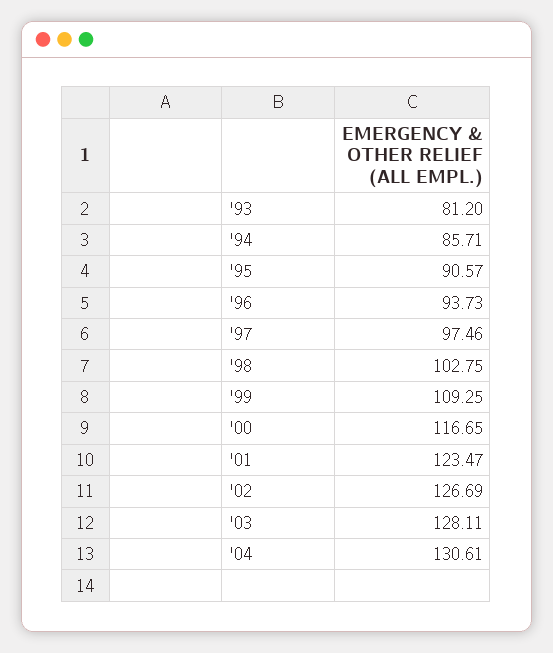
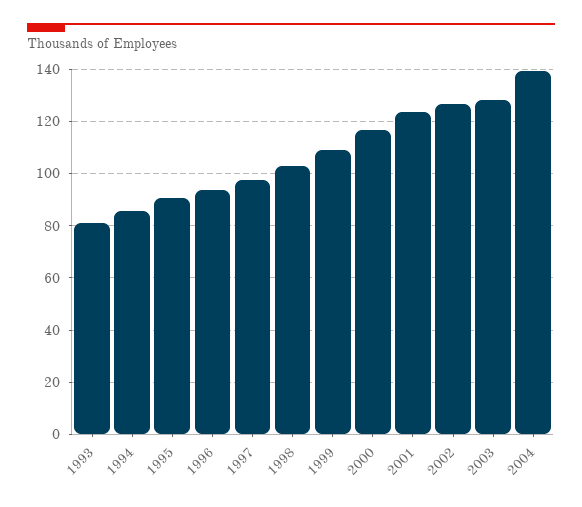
'04: 130.61 -> 140

